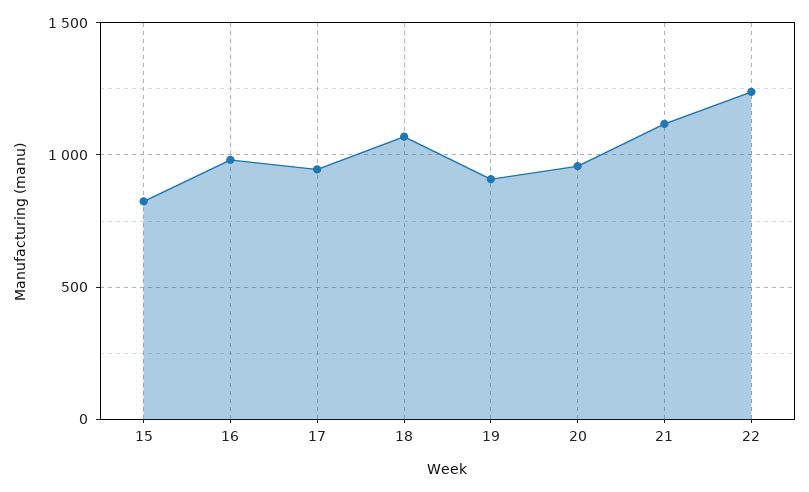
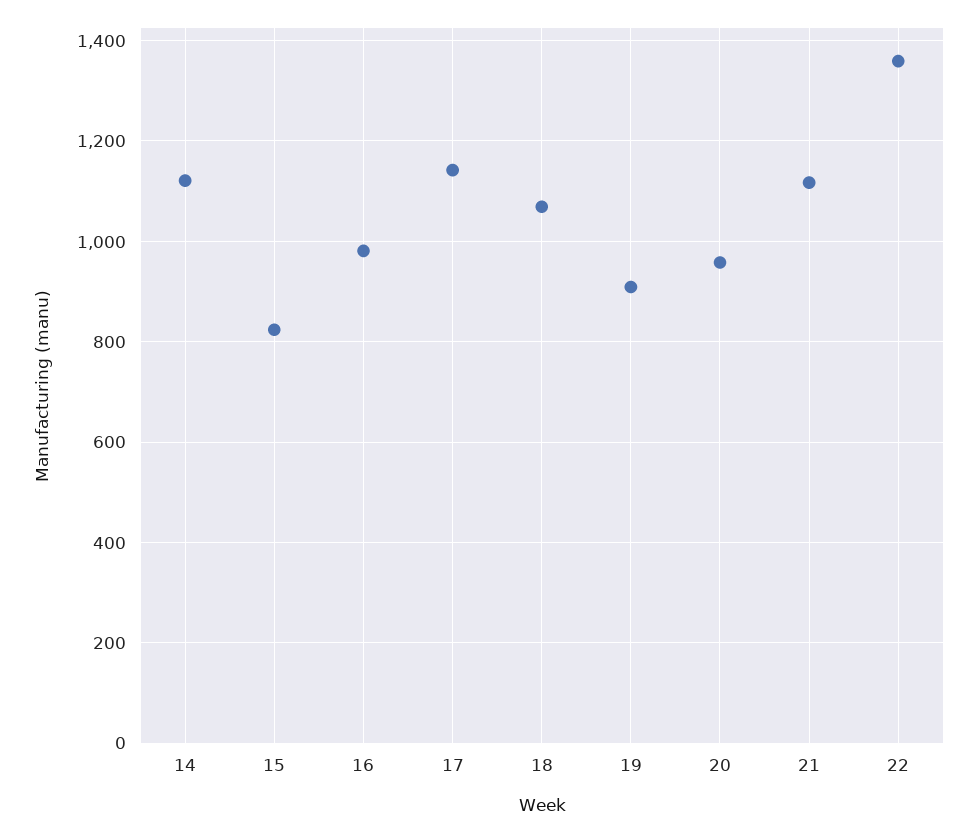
17: 950 -> 1140
22: 1250 -> 1360
14: none -> 1120

